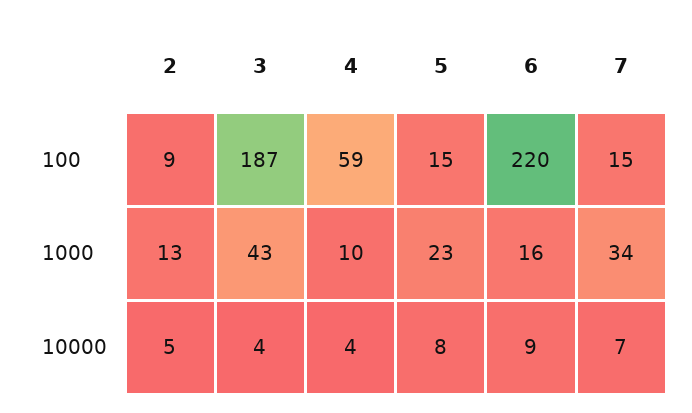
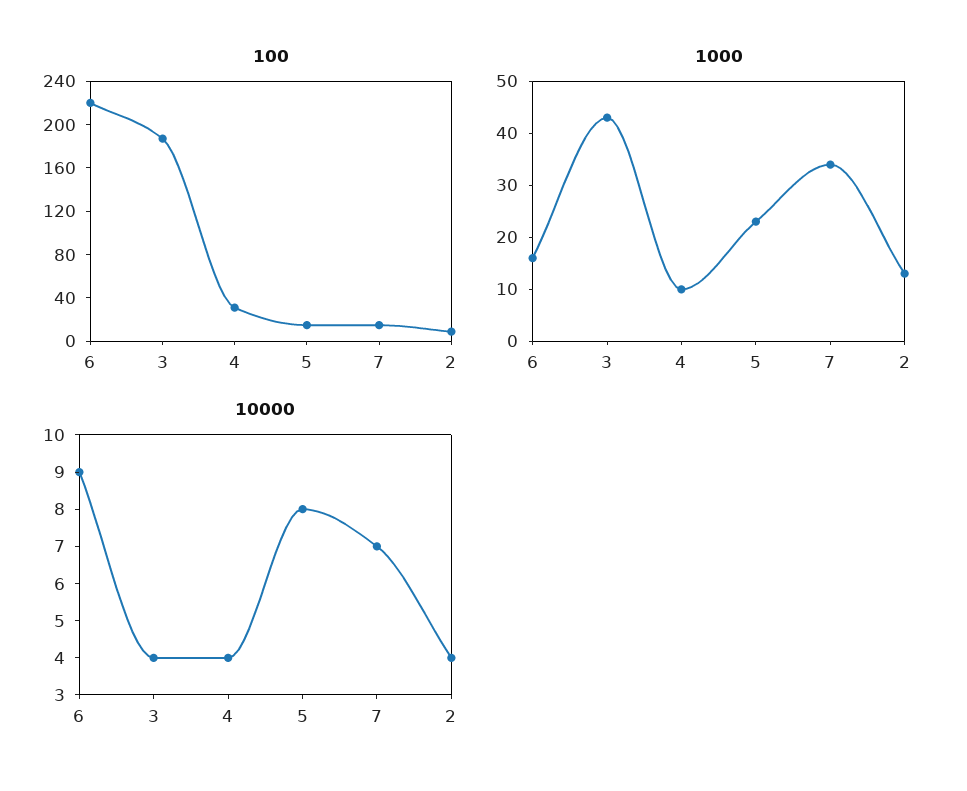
100, 4: 59 -> 30
10000, 2: 5 -> 4

